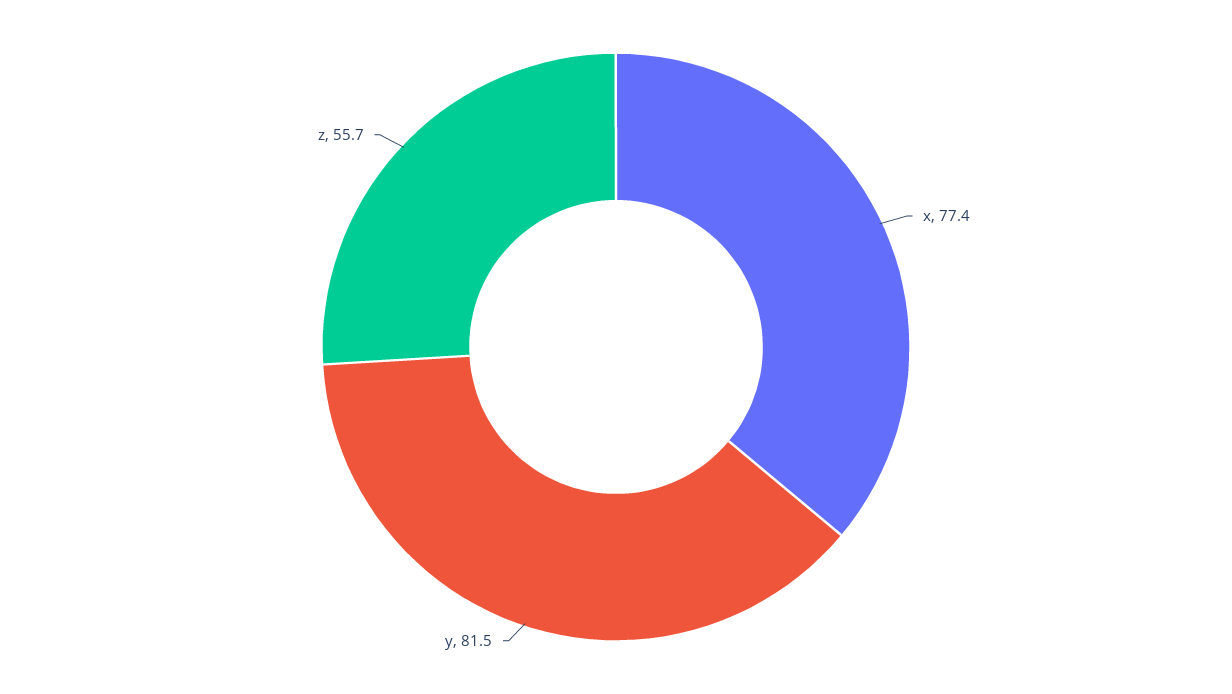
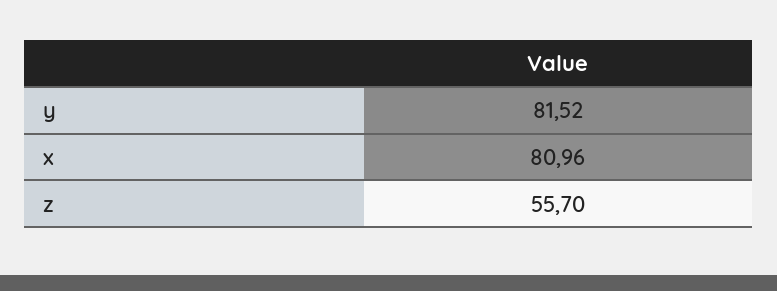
x: 77.4 -> 80.96

